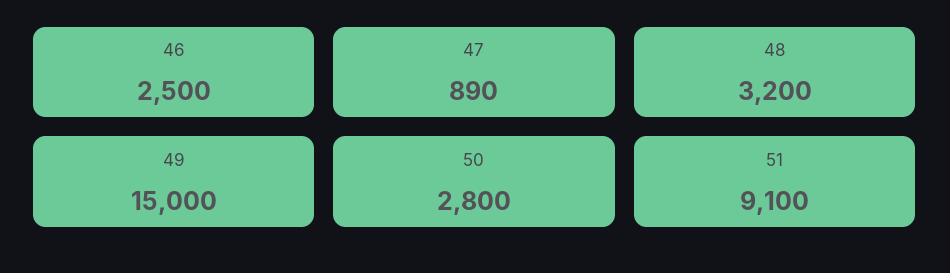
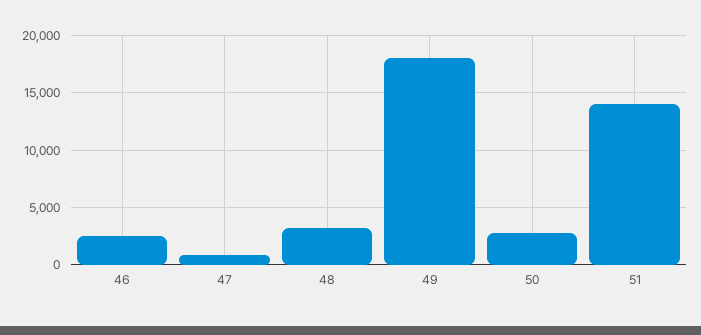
49: 15000 -> 18000
51: 9100 -> 14000

